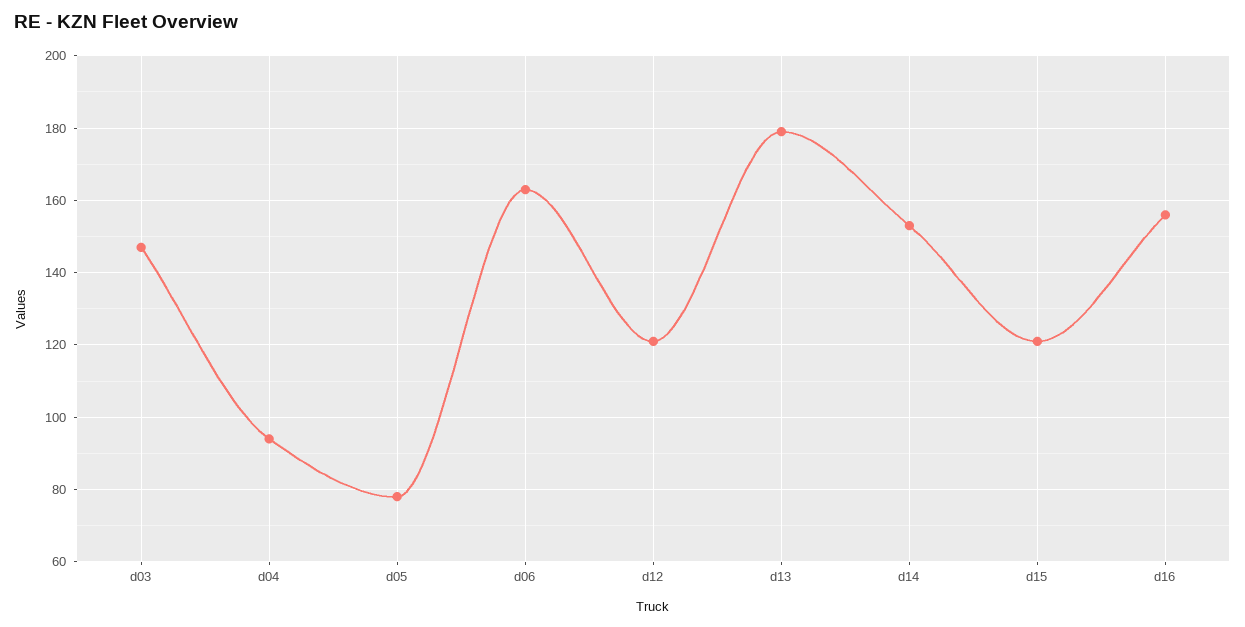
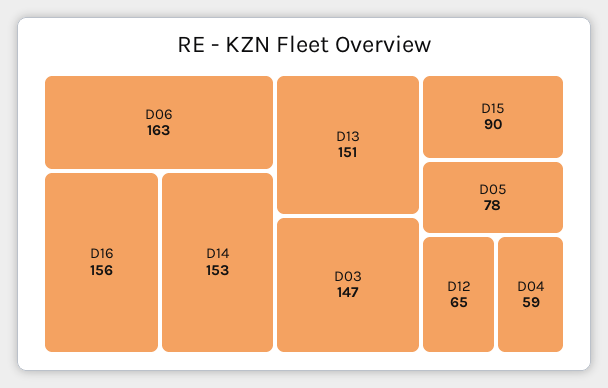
d04: 95 -> 59
d12: 120 -> 65
d13: 180 -> 151
d15: 120 -> 90

